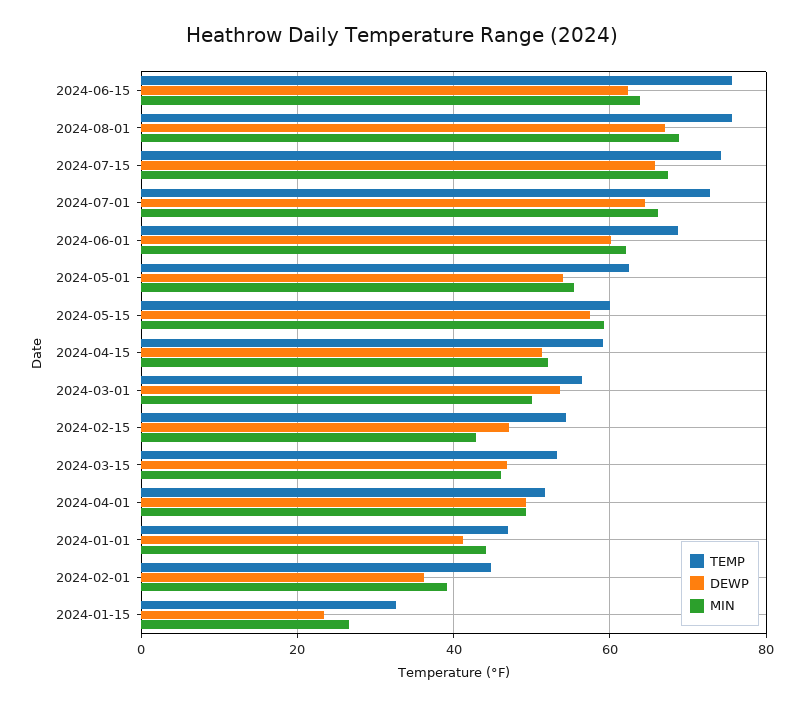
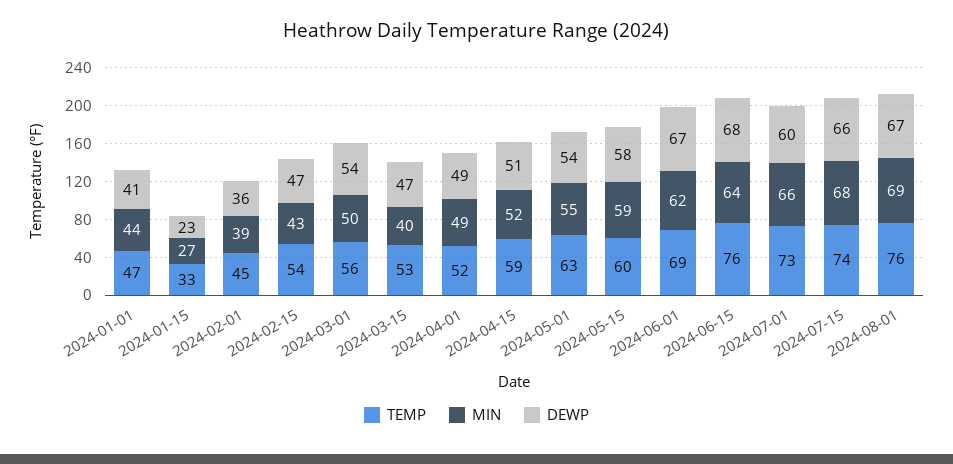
DEWP, 2024-06-15: 62 -> 68
DEWP, 2024-07-01: 64 -> 60
DEWP, 2024-06-01: 60 -> 67
MIN, 2024-03-15: 46 -> 40

